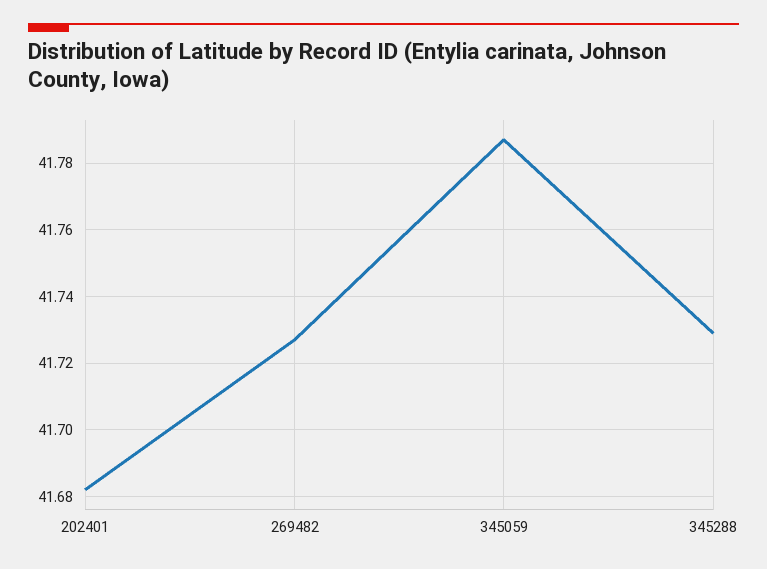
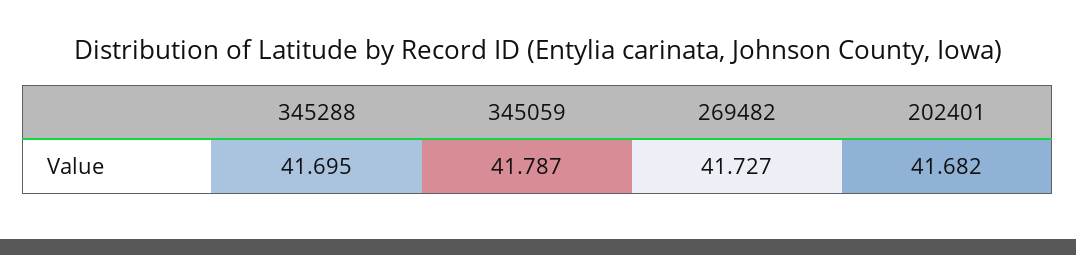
345288: 41.73 -> 41.695

